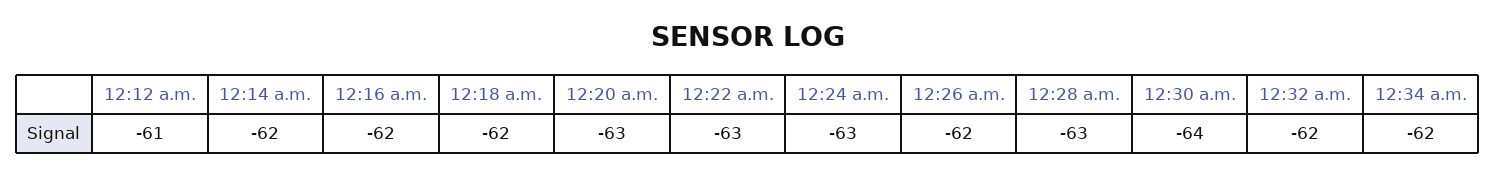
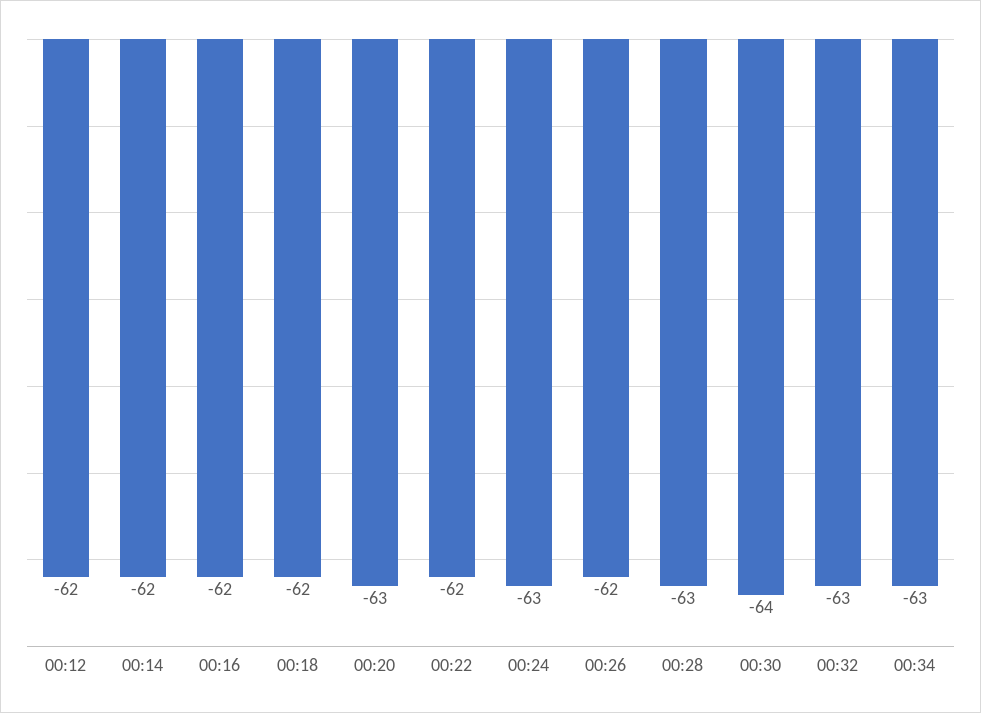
12:12 a.m.: -61 -> -62
12:22 a.m.: -63 -> -62
12:32 a.m.: -62 -> -63
12:34 a.m.: -62 -> -63

